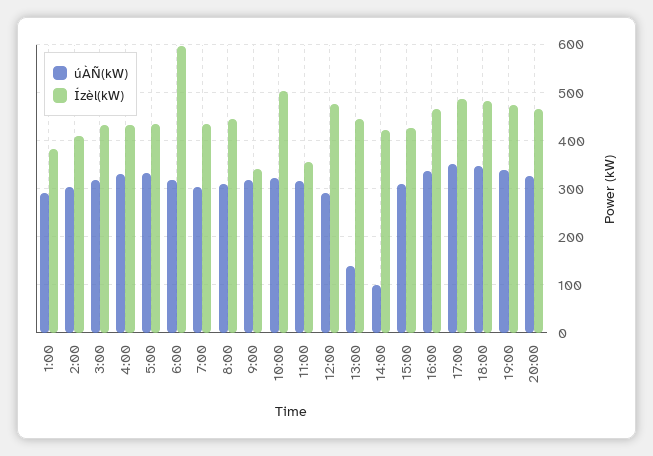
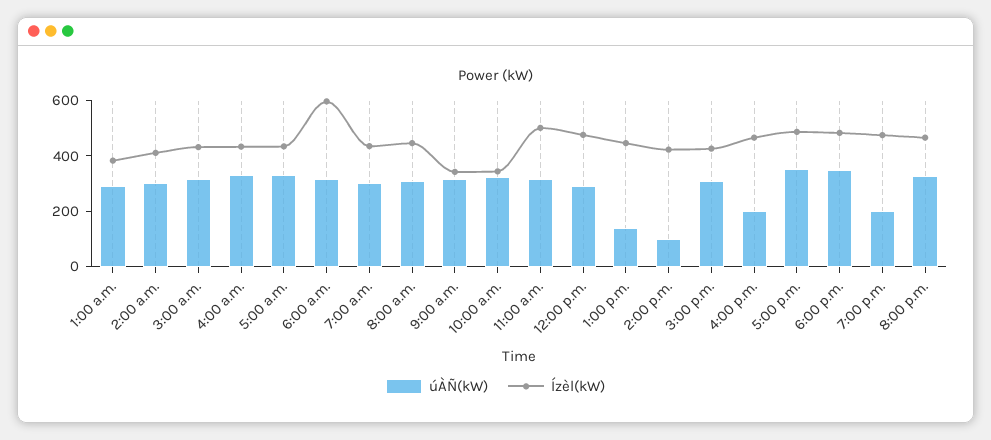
Ízèl(kW), 10:00: 500 -> 350
Ízèl(kW), 11:00: 360 -> 500
úÀÑ(kW), 16:00: 340 -> 200
úÀÑ(kW), 19:00: 340 -> 200

